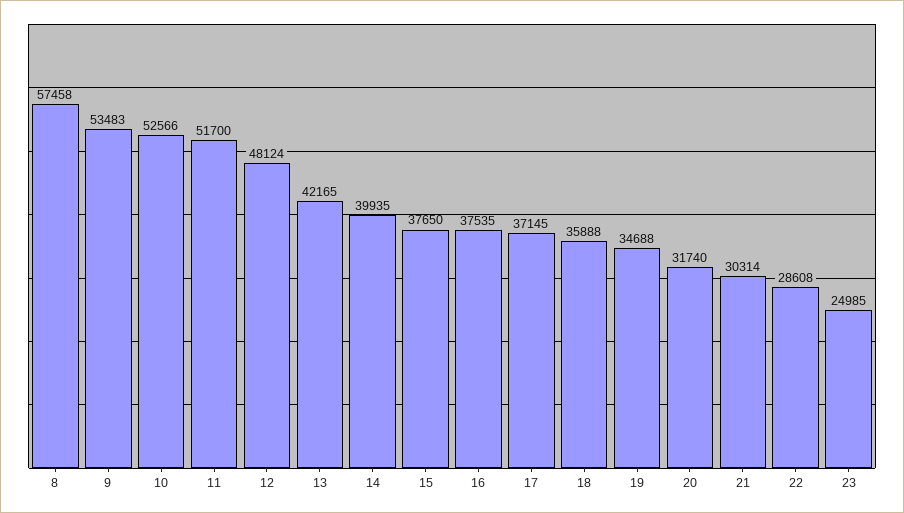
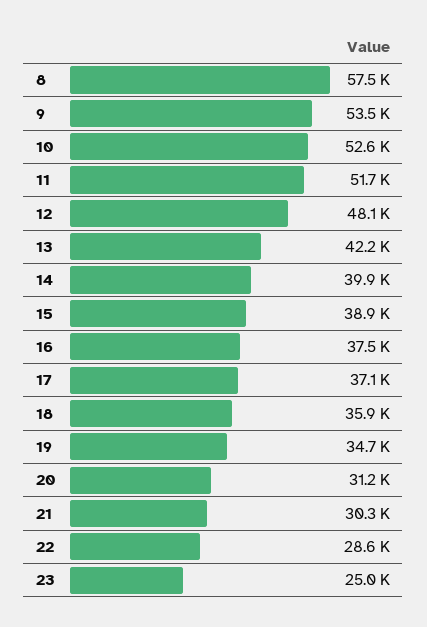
15: 37650 -> 38900
20: 31740 -> 31200

